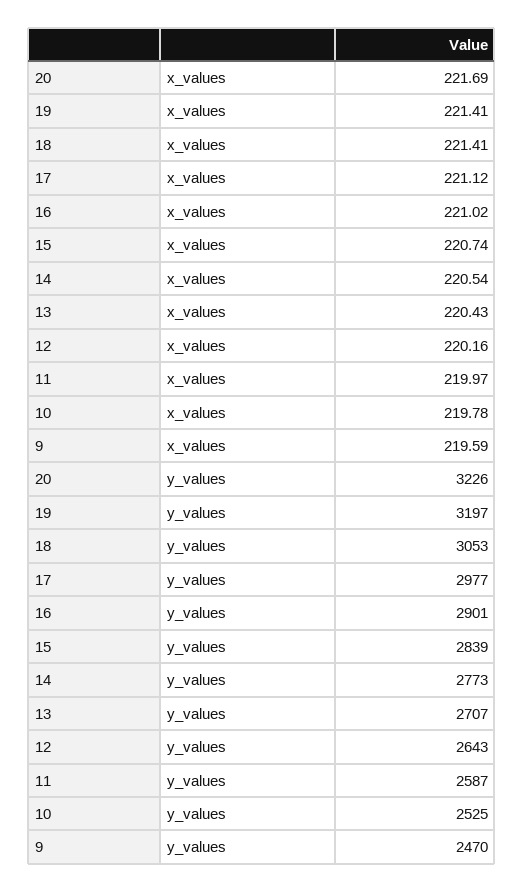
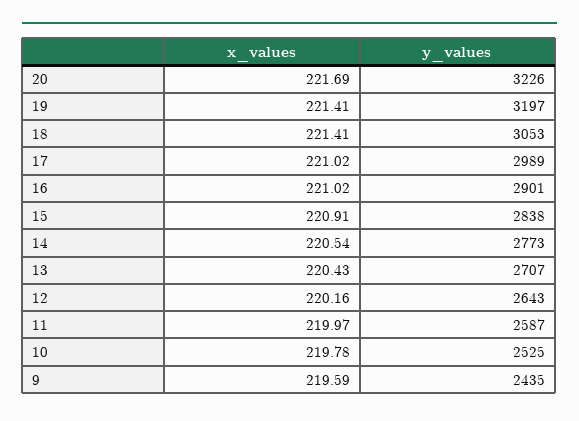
17, x_values: 221.12 -> 221.02
15, x_values: 220.74 -> 220.91
17, y_values: 2977 -> 2989
15, y_values: 2839 -> 2838
9, y_values: 2470 -> 2435

